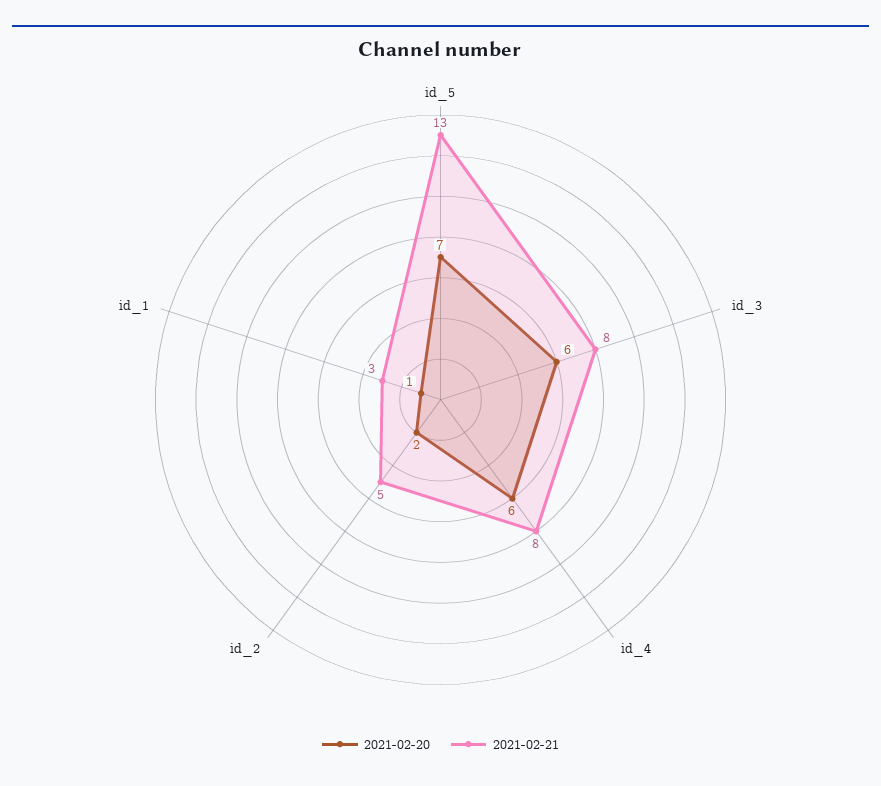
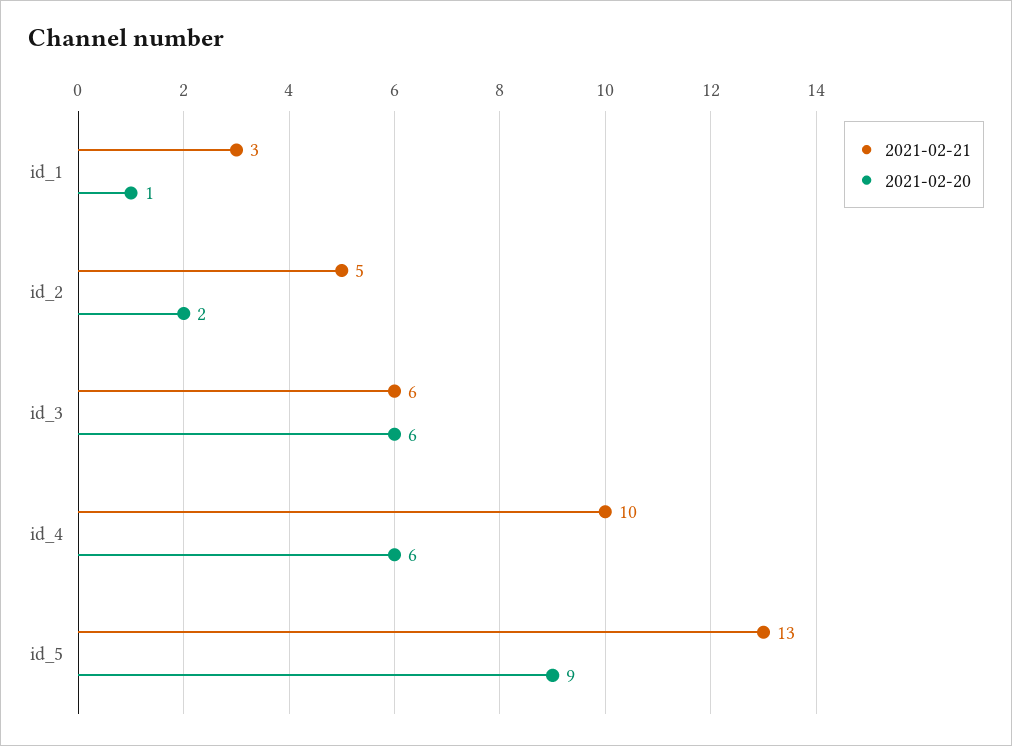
2021-02-20, id_5: 7 -> 9
2021-02-21, id_3: 8 -> 6
2021-02-21, id_4: 8 -> 10

